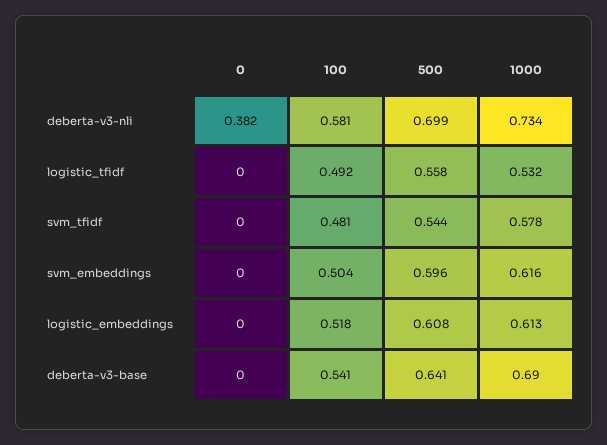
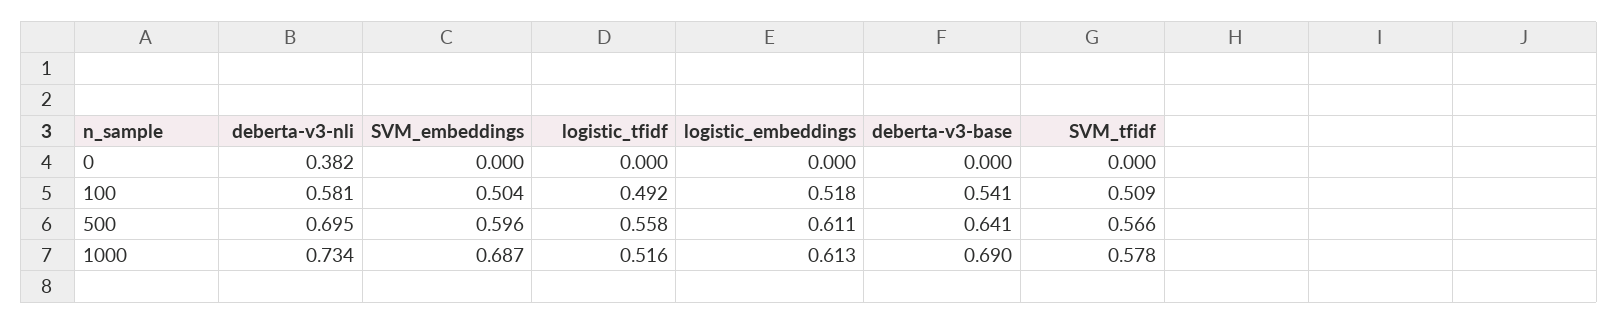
500, deberta-v3-nli: 0.699 -> 0.695
1000, logistic_tfidf: 0.532 -> 0.516
100, svm_tfidf: 0.481 -> 0.509
500, svm_tfidf: 0.544 -> 0.566
1000, svm_embeddings: 0.616 -> 0.687
500, logistic_embeddings: 0.608 -> 0.611

